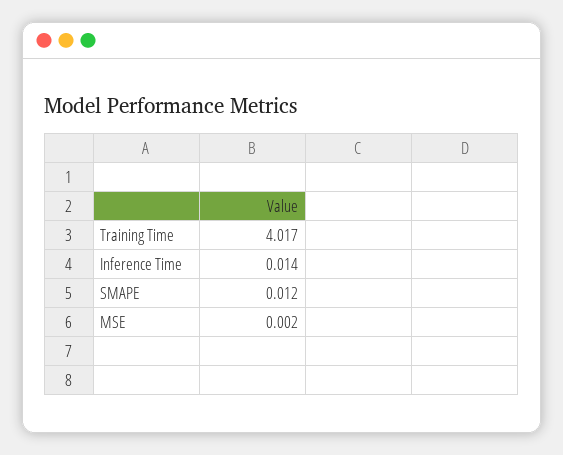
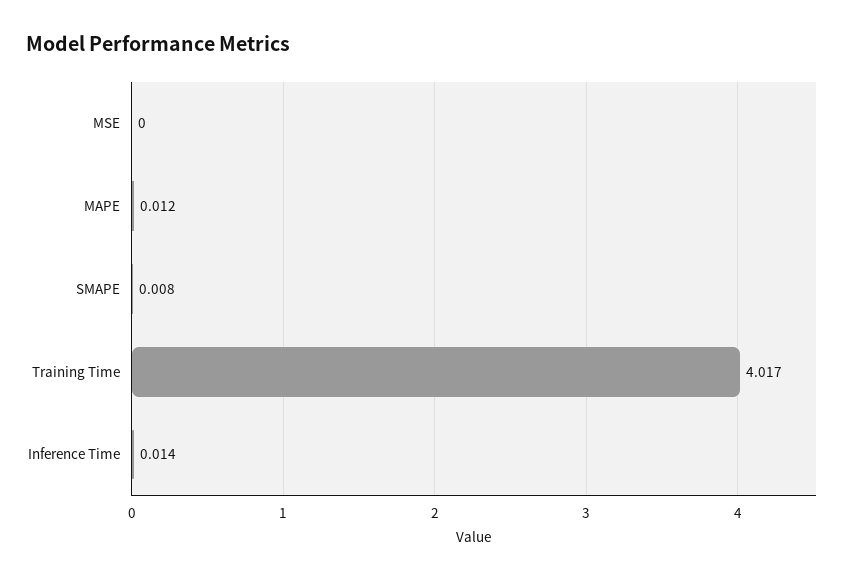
SMAPE: 0.012 -> 0.008
MSE: 0.002 -> 0
MAPE: none -> 0.012

